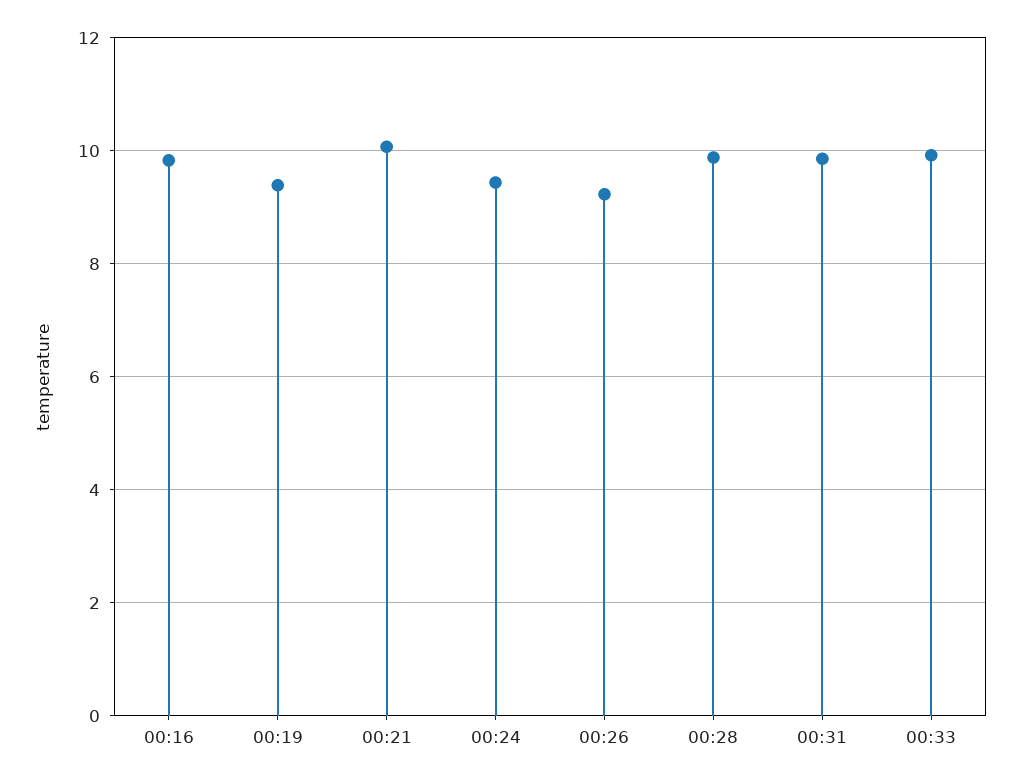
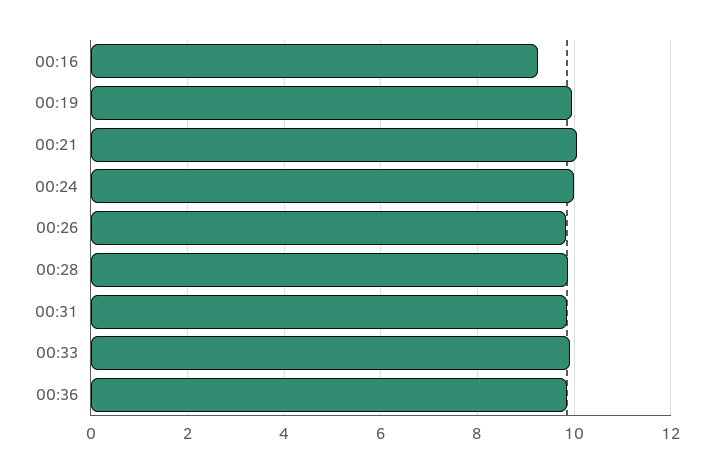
00:16: 9.8 -> 9.2
00:19: 9.4 -> 10
00:24: 9.4 -> 10
00:26: 9.2 -> 9.8
00:36: none -> 9.8

